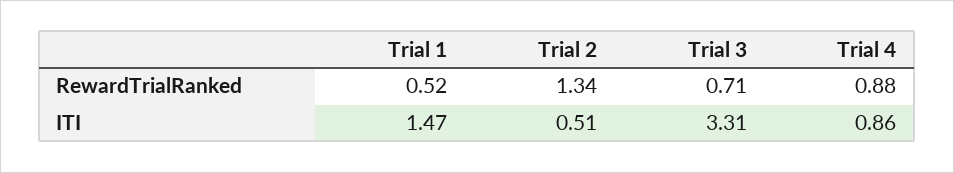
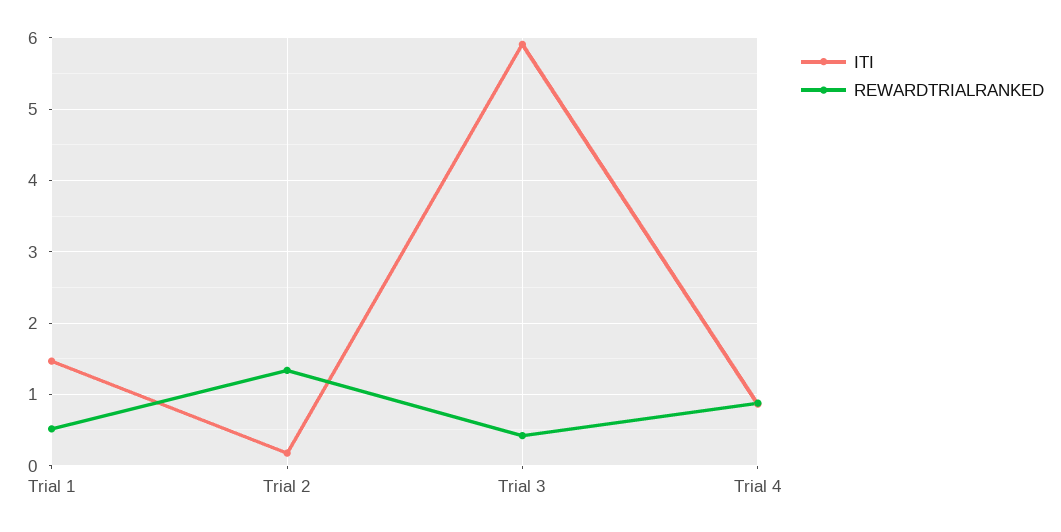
RewardTrialRanked, Trial 3: 0.71 -> 0.4
ITI, Trial 2: 0.51 -> 0.2
ITI, Trial 3: 3.31 -> 5.9

